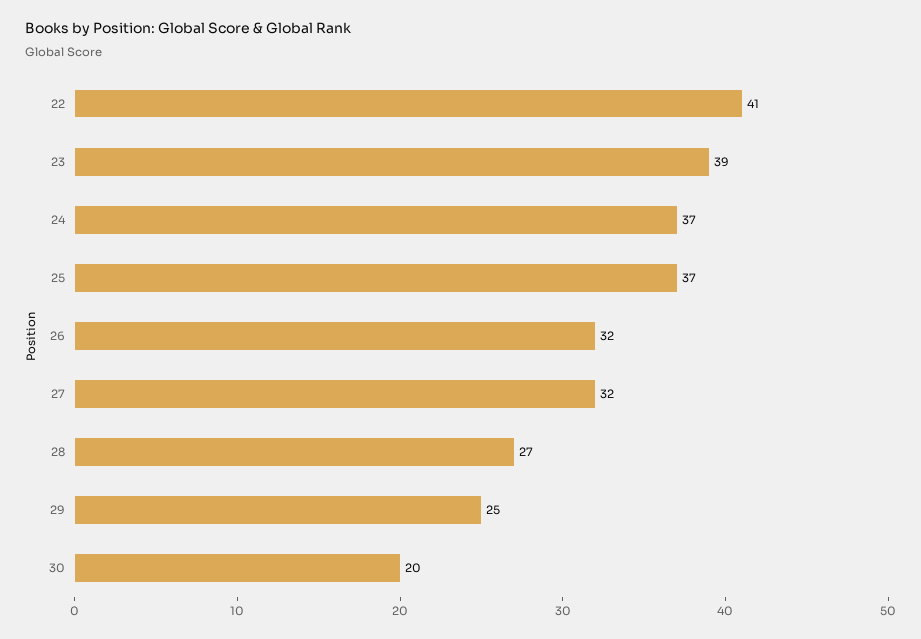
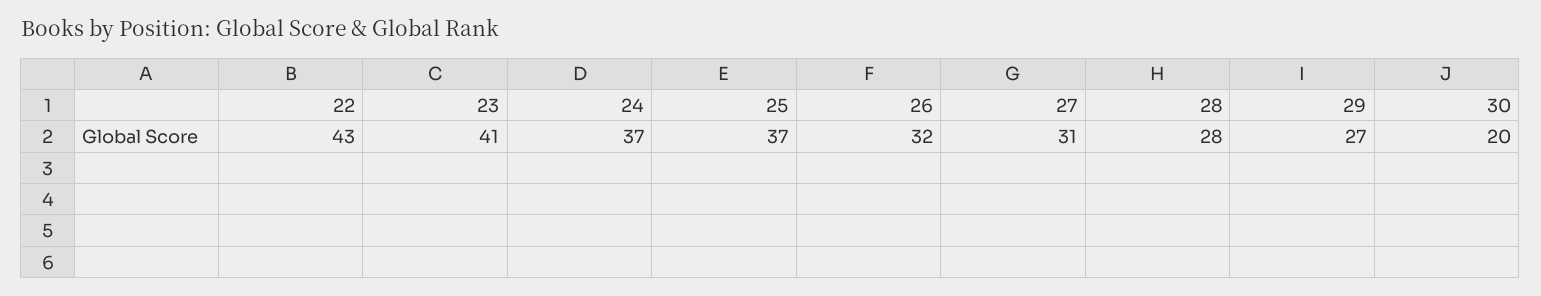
22: 41 -> 43
23: 39 -> 41
27: 32 -> 31
28: 27 -> 28
29: 25 -> 27

